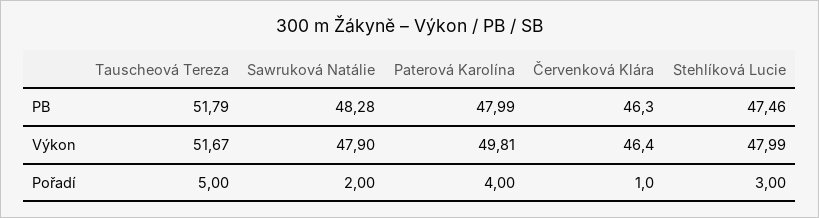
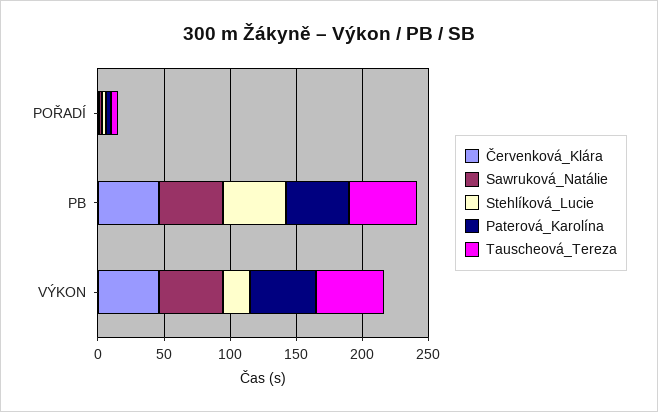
Stehlíková Lucie, Výkon: 47.99 -> 20

